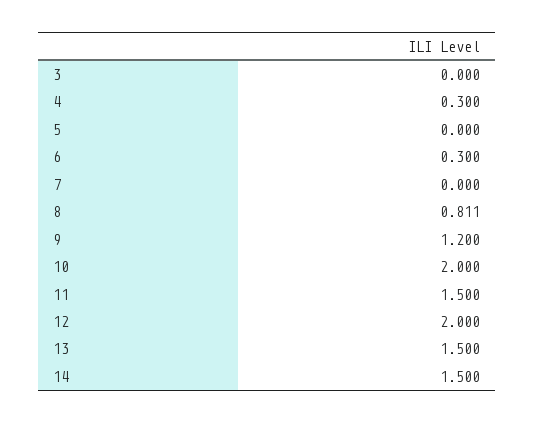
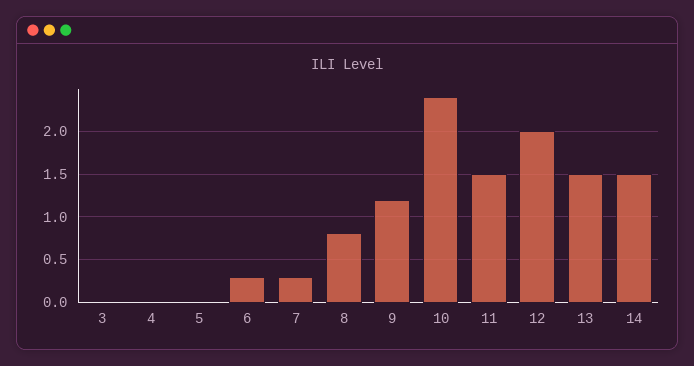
4: 0.3 -> 0
7: 0 -> 0.3
10: 2 -> 2.4

